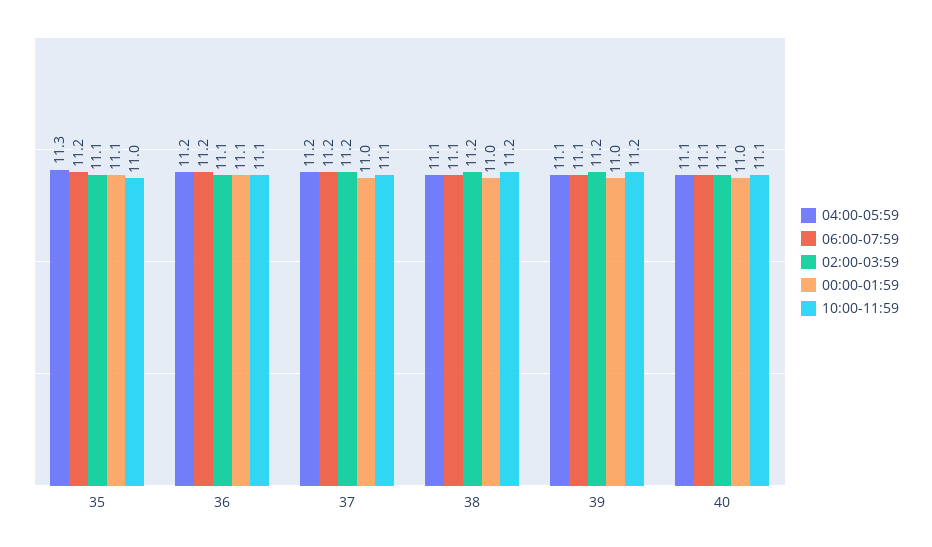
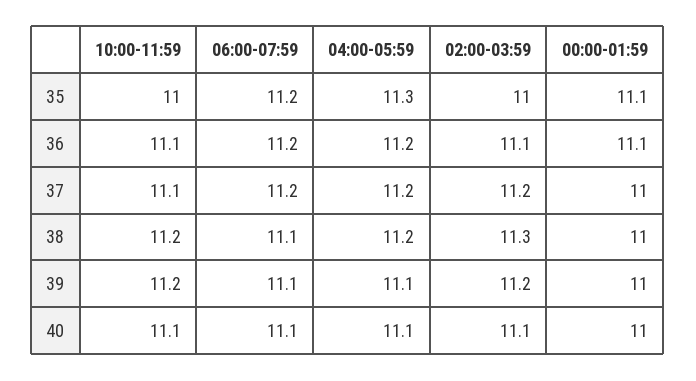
02:00-03:59, 35: 11.1 -> 11
04:00-05:59, 38: 11.1 -> 11.2
02:00-03:59, 38: 11.2 -> 11.3

